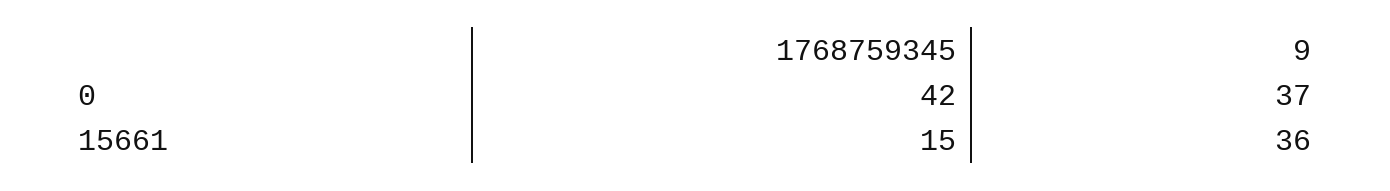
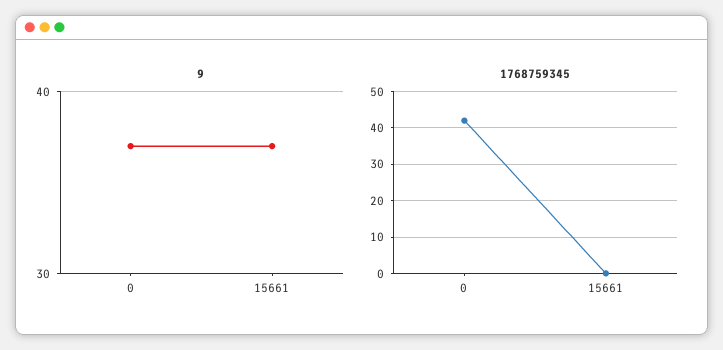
1768759345, 15661: 15 -> 0
9, 15661: 36 -> 37

